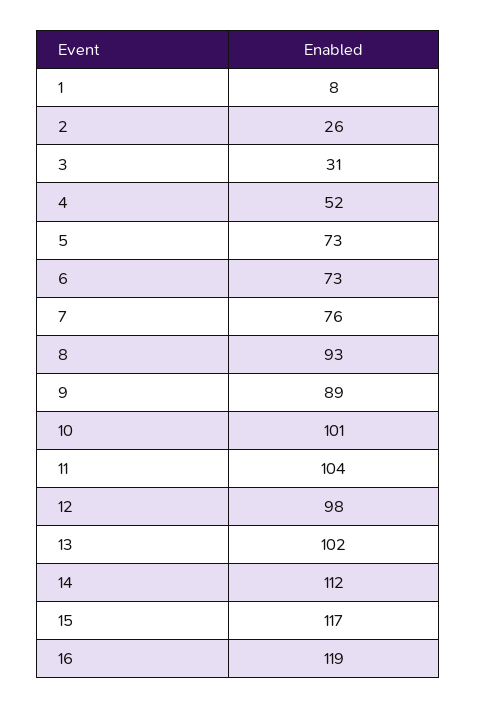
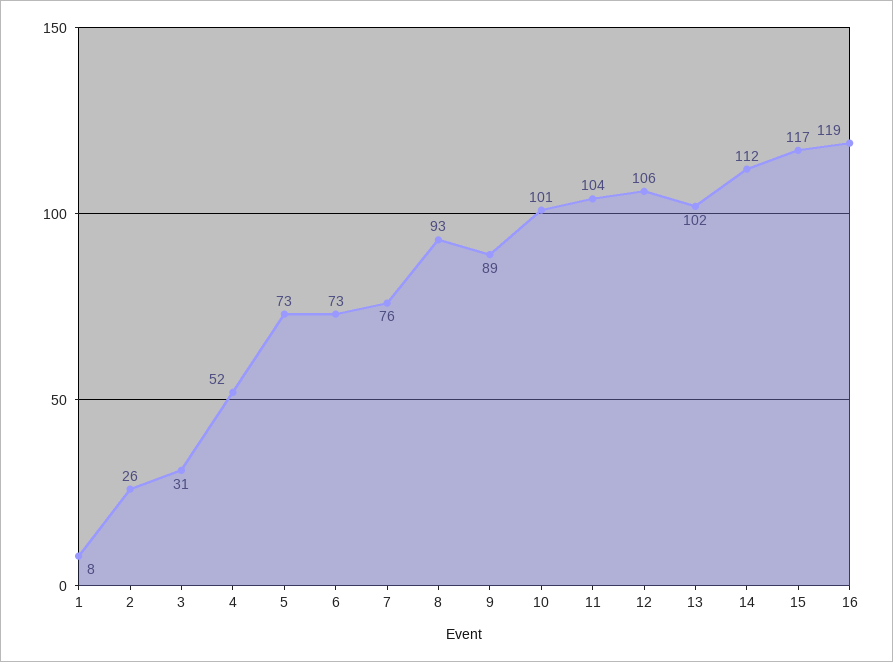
12: 98 -> 106

